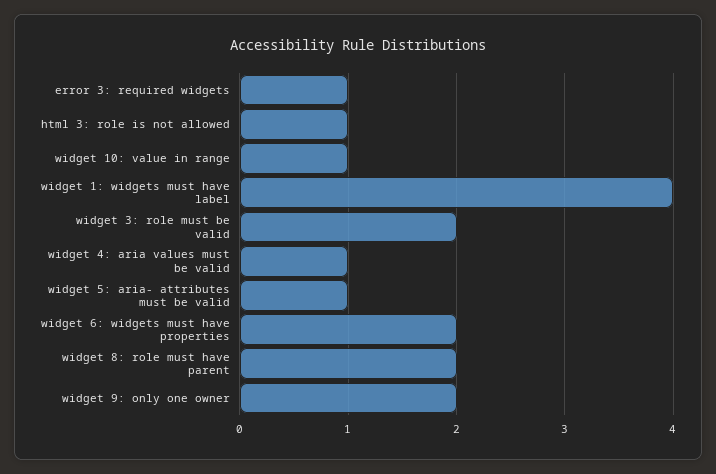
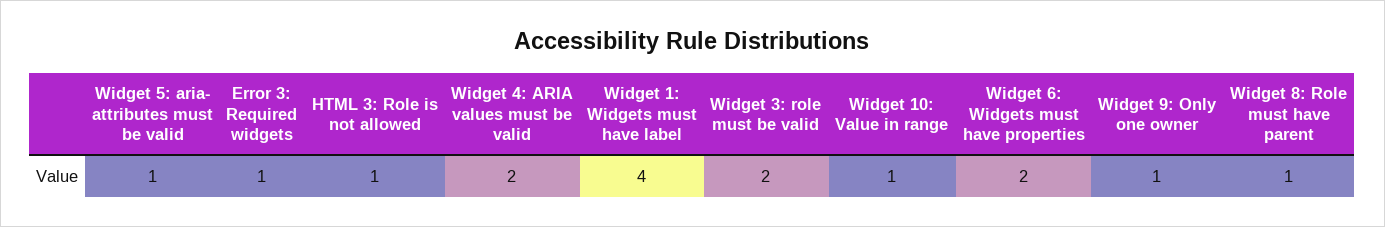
widget 4: aria values must be valid: 1 -> 2
widget 8: role must have parent: 2 -> 1
widget 9: only one owner: 2 -> 1

